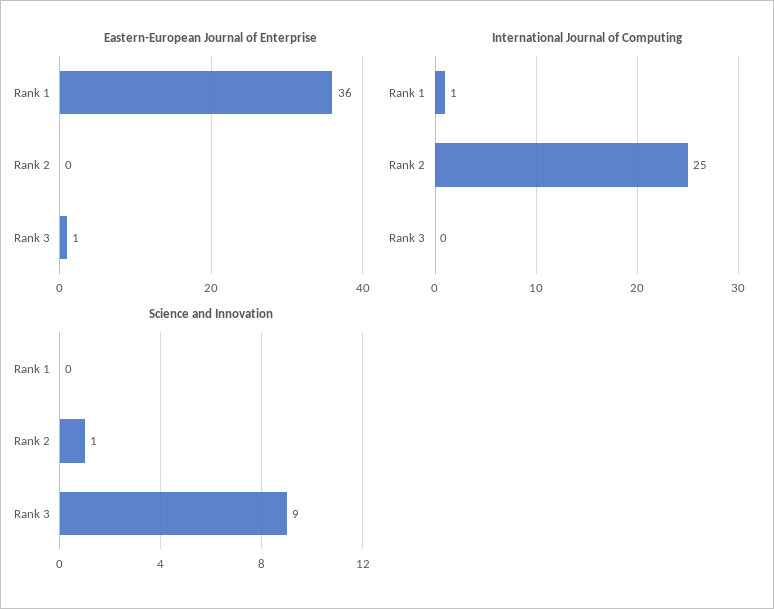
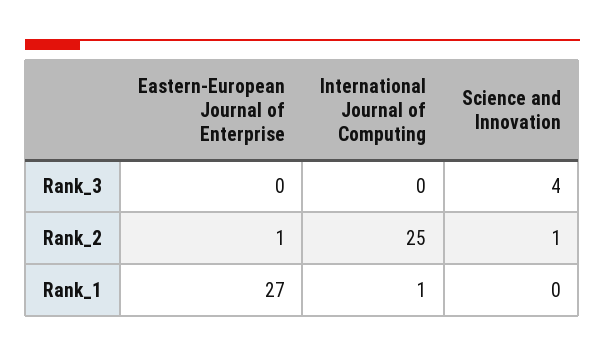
Eastern-European Journal of Enterprise, Rank 1: 36 -> 27
Eastern-European Journal of Enterprise, Rank 2: 0 -> 1
Eastern-European Journal of Enterprise, Rank 3: 1 -> 0
Science and Innovation, Rank 3: 9 -> 4

